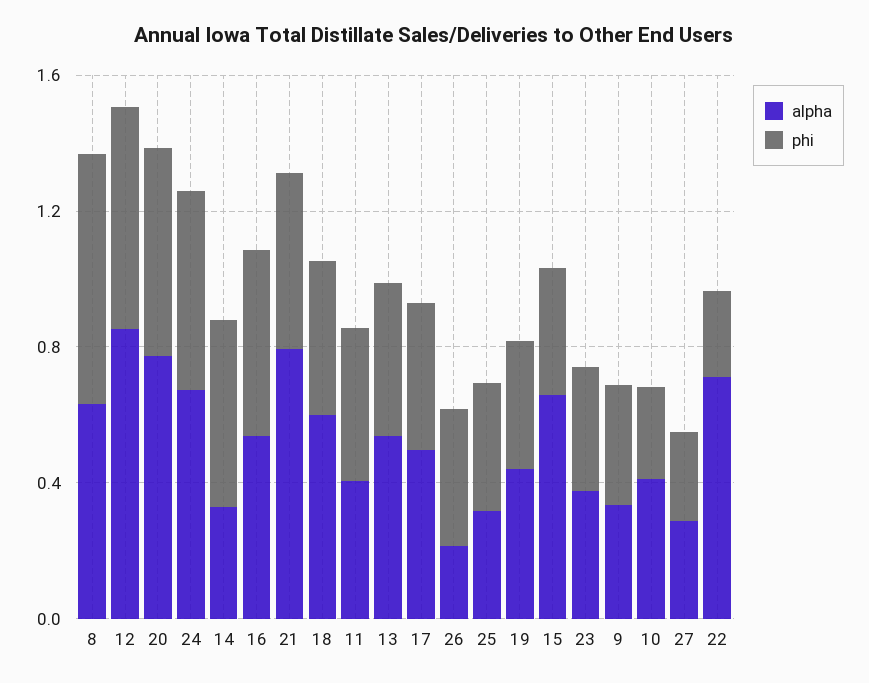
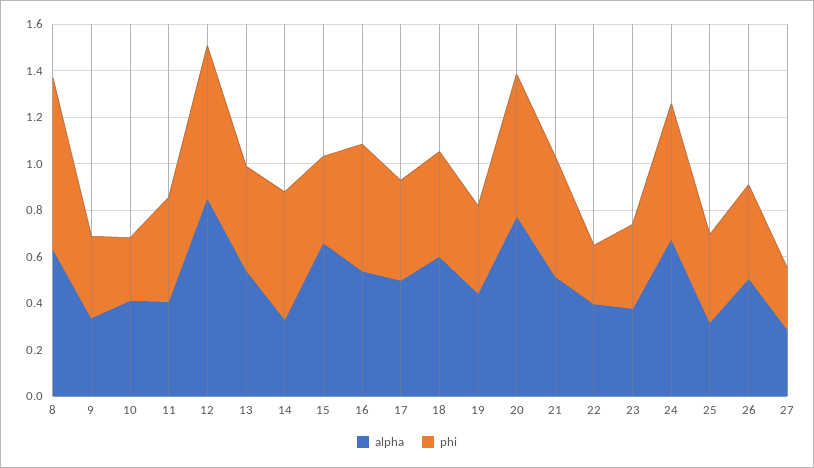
alpha, 21: 0.8 -> 0.5
alpha, 26: 0.2 -> 0.5
alpha, 22: 0.7 -> 0.4

